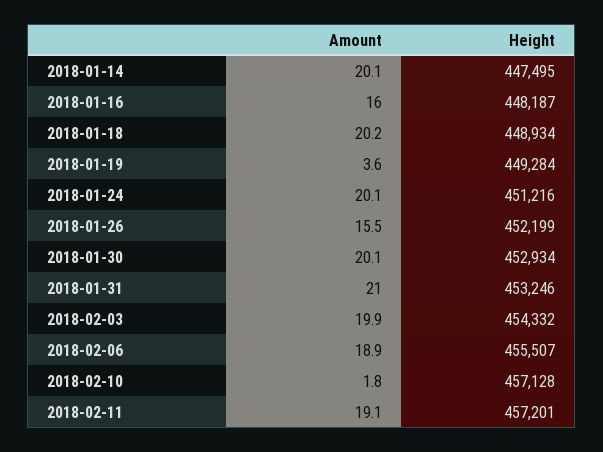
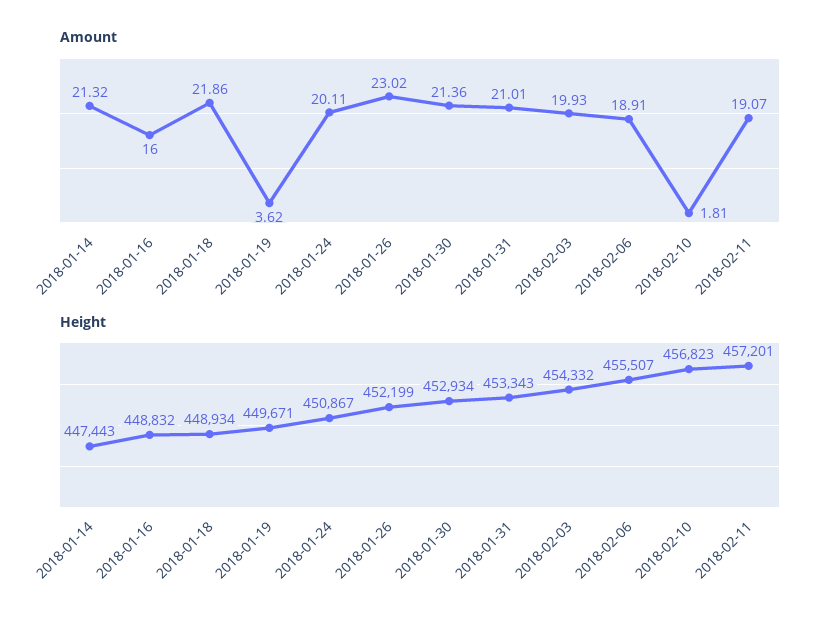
Amount, 2018-01-14: 20.1 -> 21.32
Height, 2018-01-14: 447495 -> 447443
Height, 2018-01-16: 448187 -> 448832
Amount, 2018-01-18: 20.2 -> 21.86
Height, 2018-01-19: 449284 -> 449671
Height, 2018-01-24: 451216 -> 450867
Amount, 2018-01-26: 15.5 -> 23.02
Amount, 2018-01-30: 20.1 -> 21.36
Height, 2018-01-31: 453246 -> 453343
Height, 2018-02-10: 457128 -> 456823

